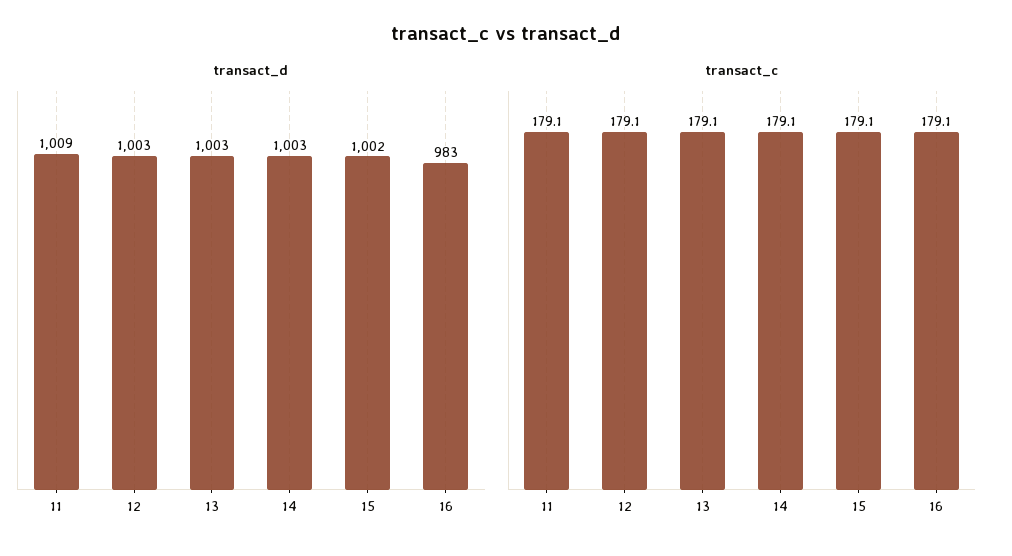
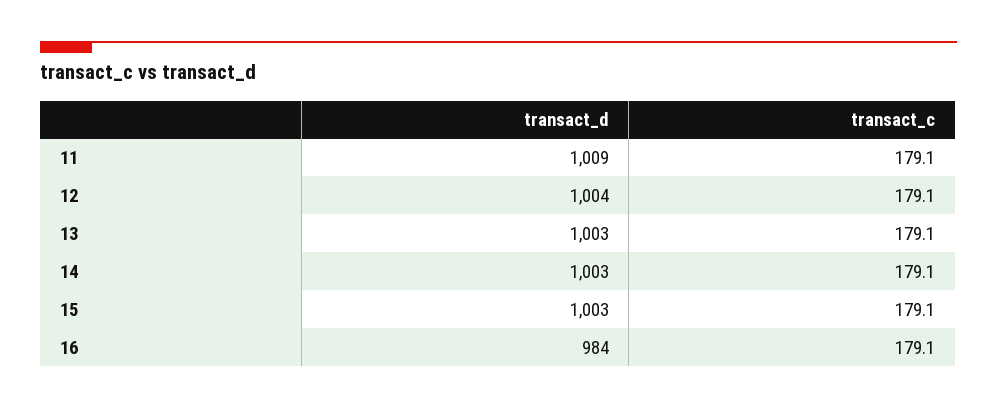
transact_d, 12: 1003 -> 1004
transact_d, 15: 1002 -> 1003
transact_d, 16: 983 -> 984

